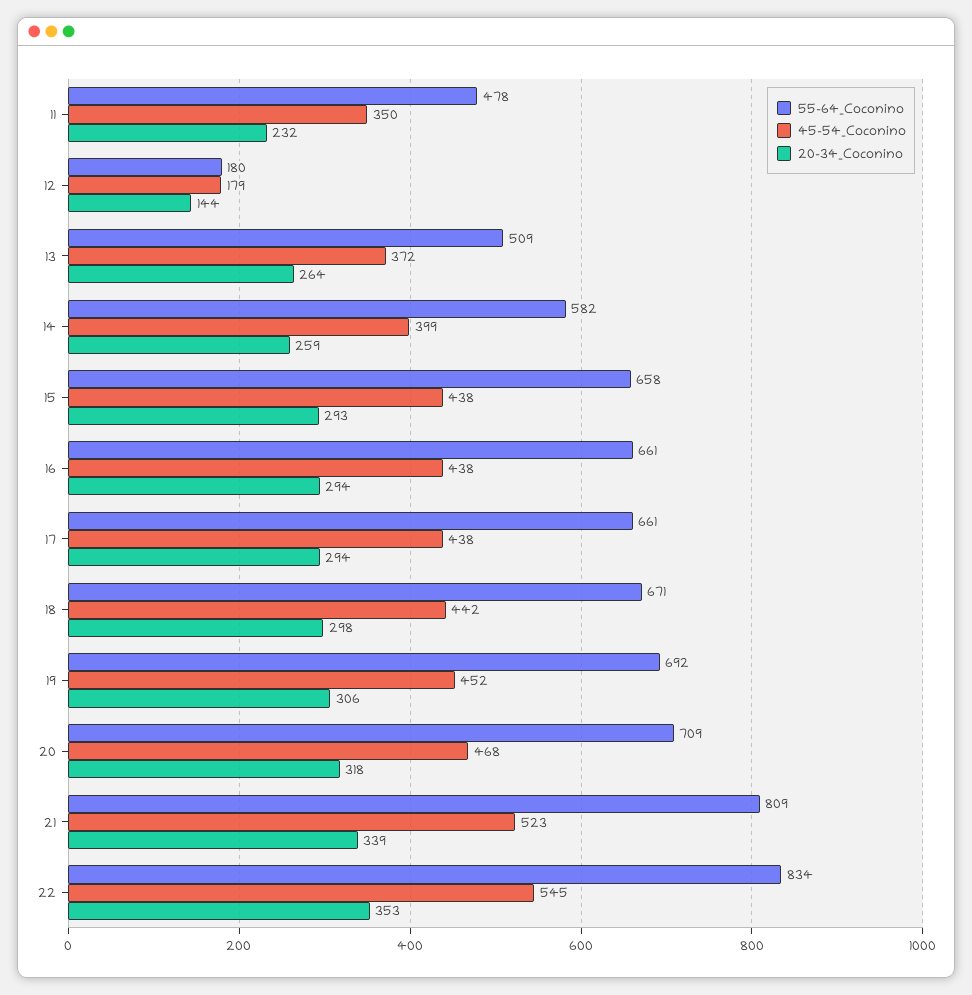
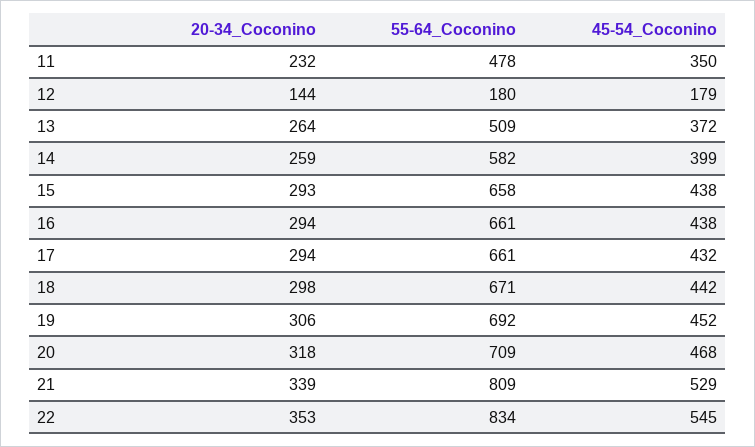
45-54_Coconino, 17: 438 -> 432
45-54_Coconino, 21: 523 -> 529

